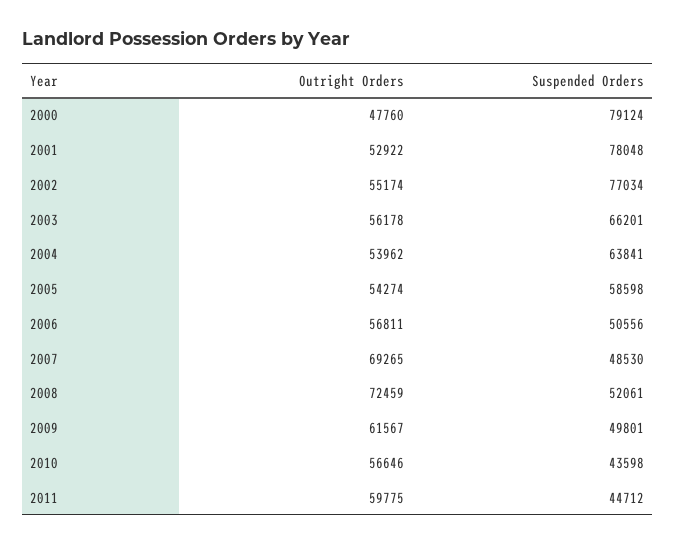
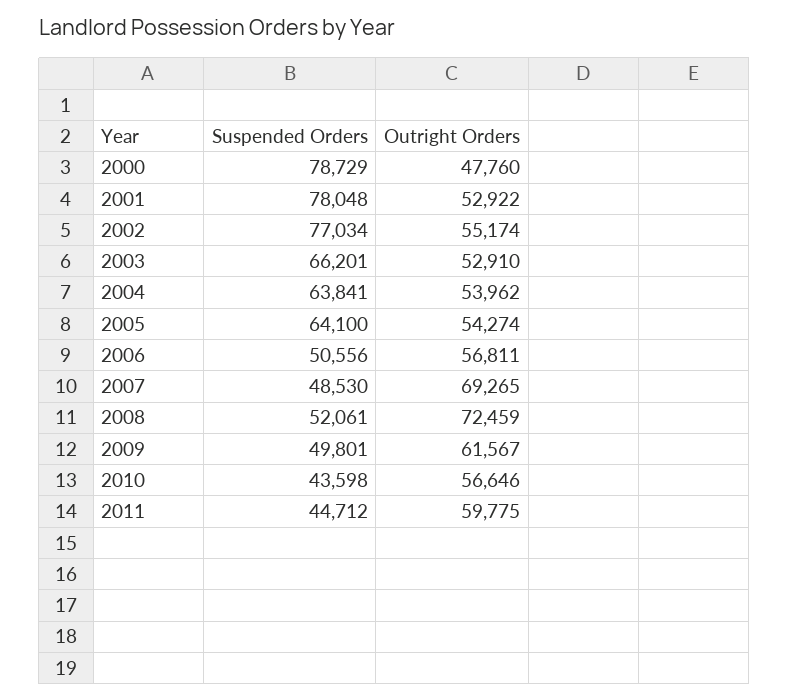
Suspended Orders, 2000: 79124 -> 78729
Outright Orders, 2003: 56178 -> 52910
Suspended Orders, 2005: 58598 -> 64100

